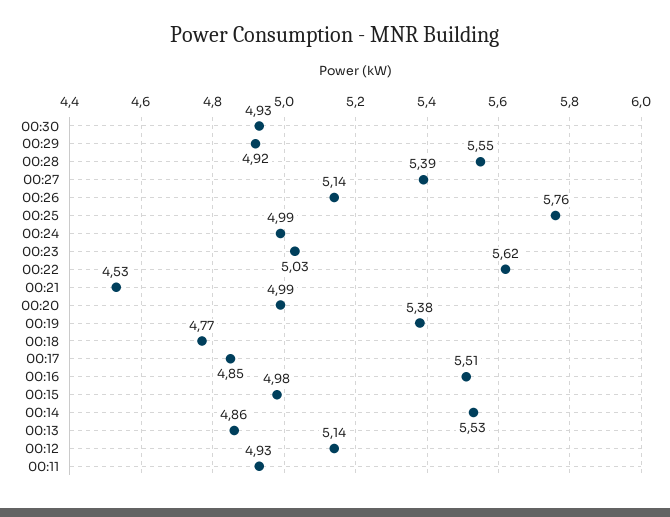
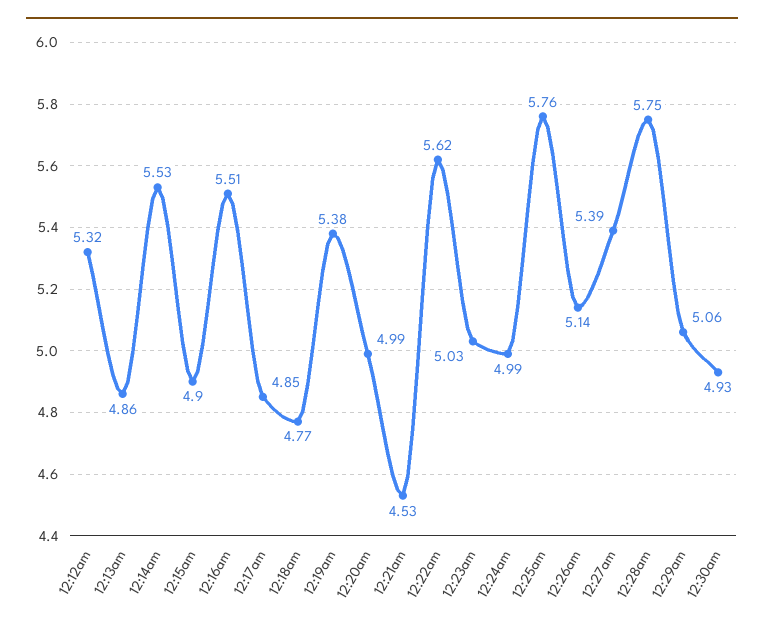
00:29: 4.92 -> 5.06
00:28: 5.55 -> 5.75
00:15: 4.98 -> 4.9
00:12: 5.14 -> 5.32
00:11: 4.93 -> none

